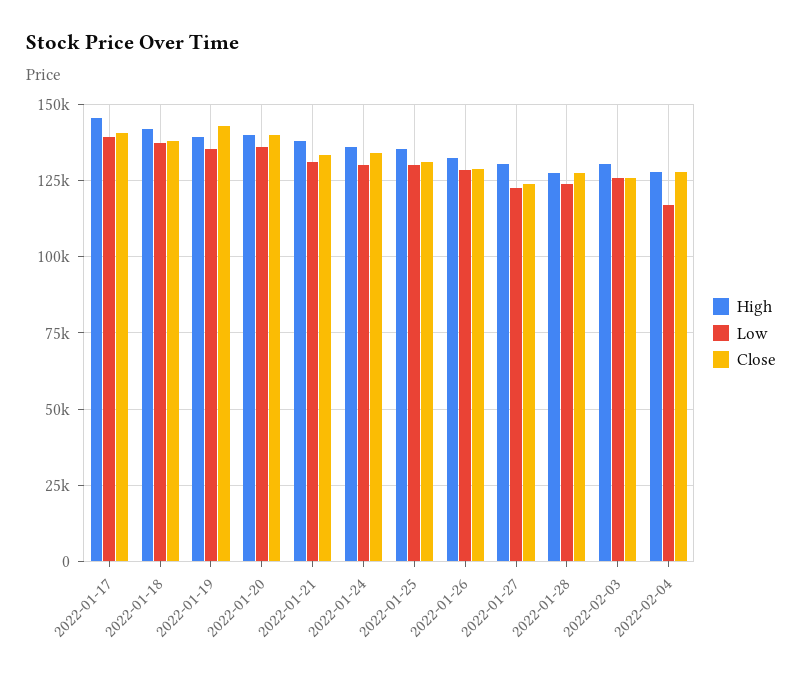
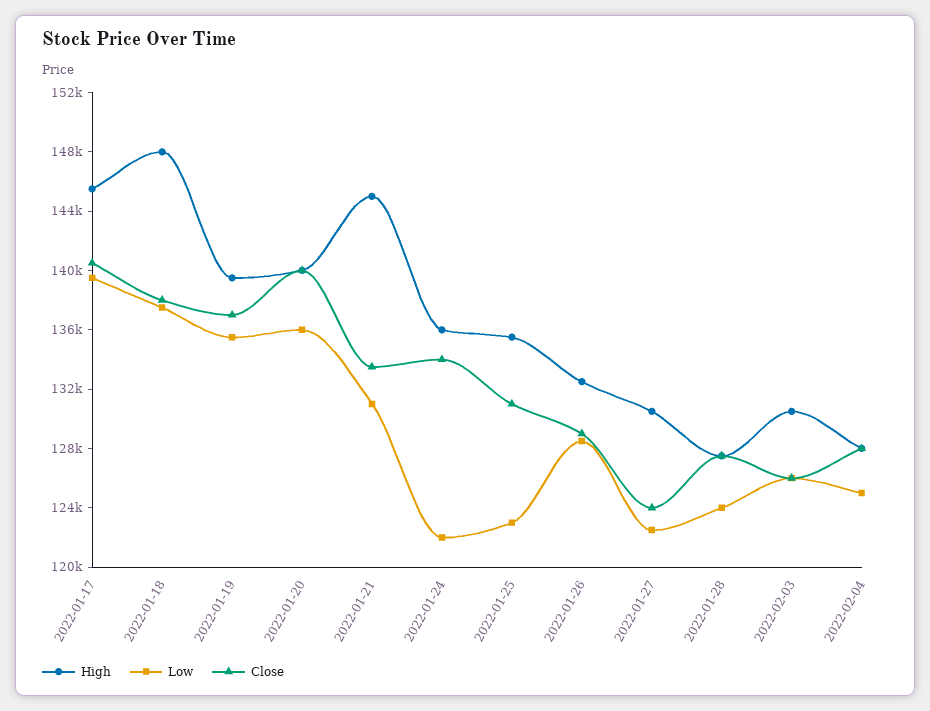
High, 2022-01-18: 142500 -> 148000
Close, 2022-01-19: 142500 -> 137000
High, 2022-01-21: 137500 -> 145000
Low, 2022-01-24: 130000 -> 122000
Low, 2022-01-25: 130000 -> 123000
Low, 2022-02-04: 117500 -> 125000

